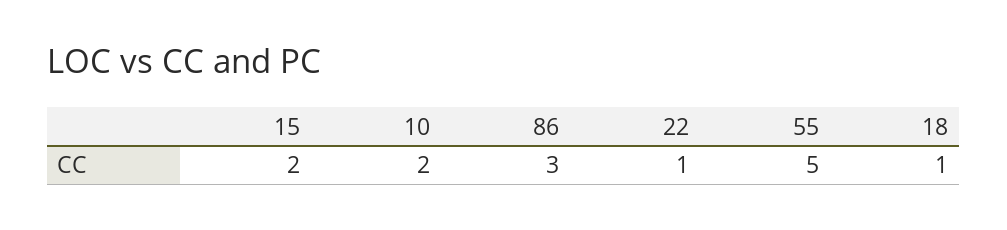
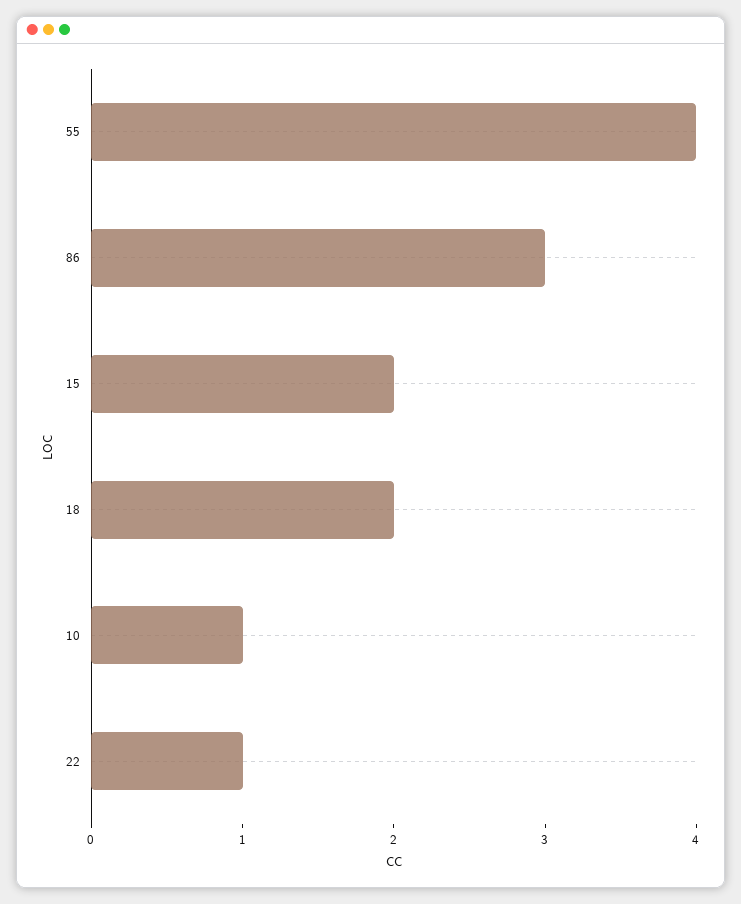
10: 2 -> 1
55: 5 -> 4
18: 1 -> 2

